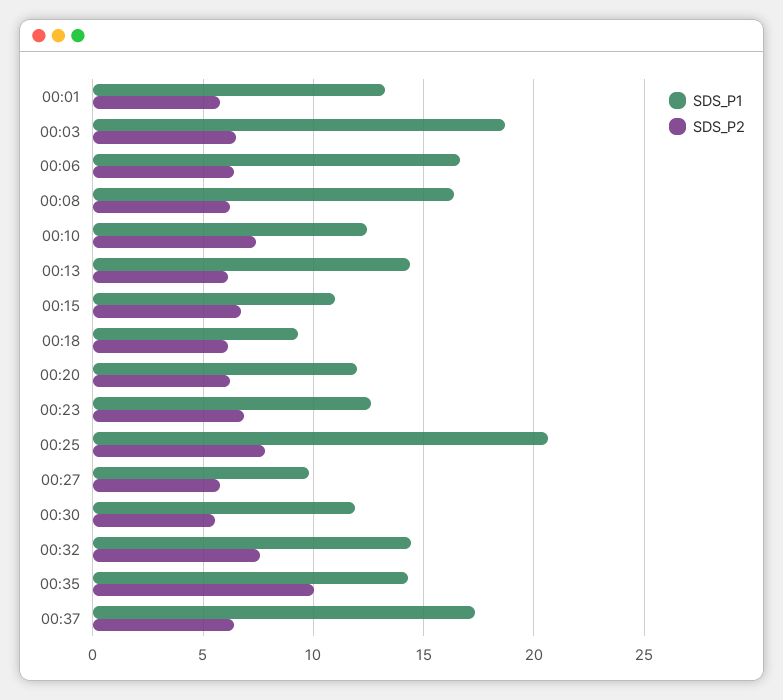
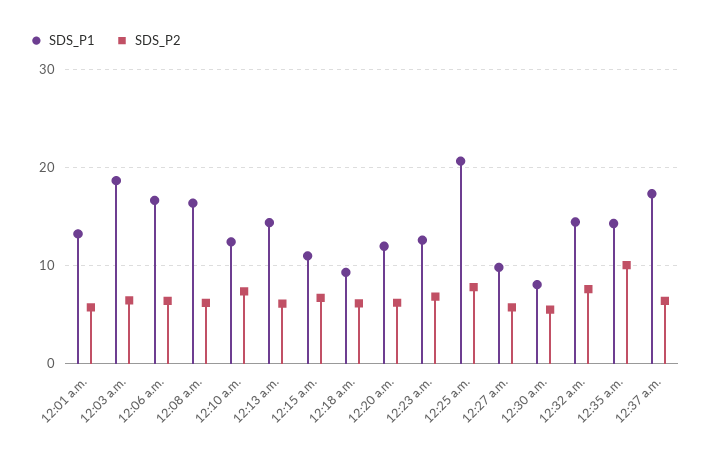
SDS_P1, 00:30: 12 -> 8

